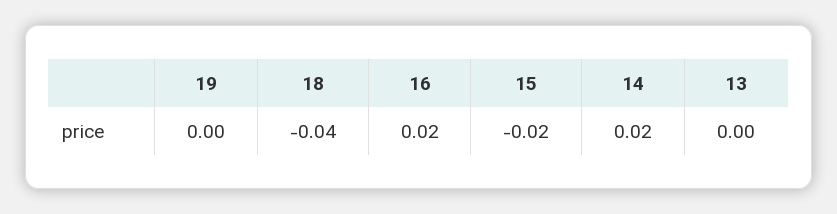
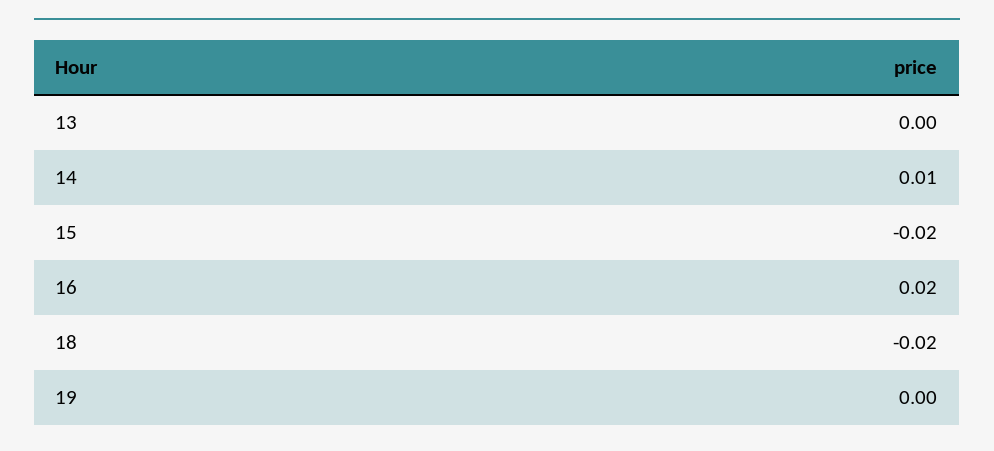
18: -0.04 -> -0.02
14: 0.02 -> 0.01

